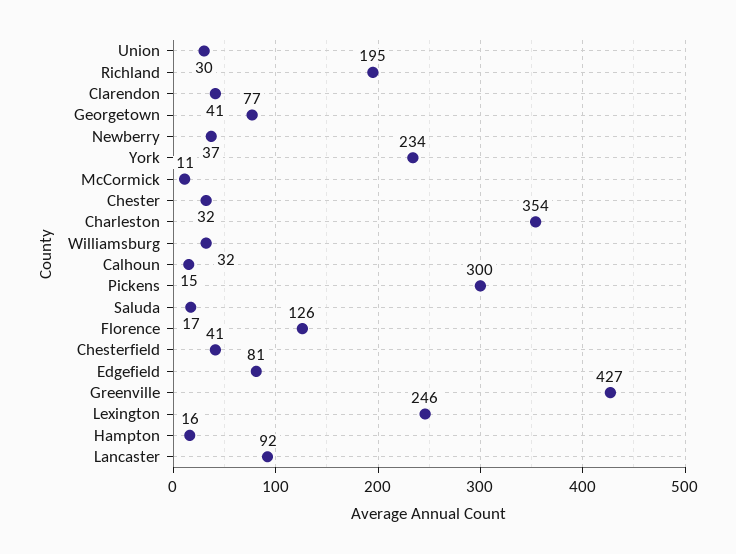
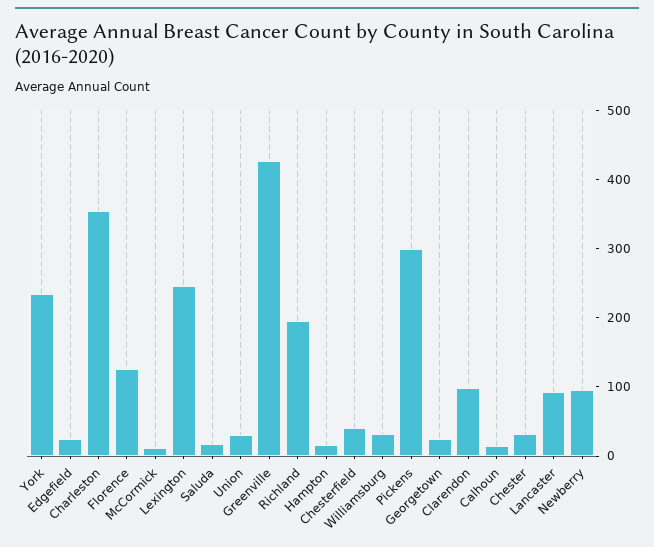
Clarendon: 41 -> 100
Georgetown: 77 -> 20
Newberry: 37 -> 100
Edgefield: 81 -> 20

